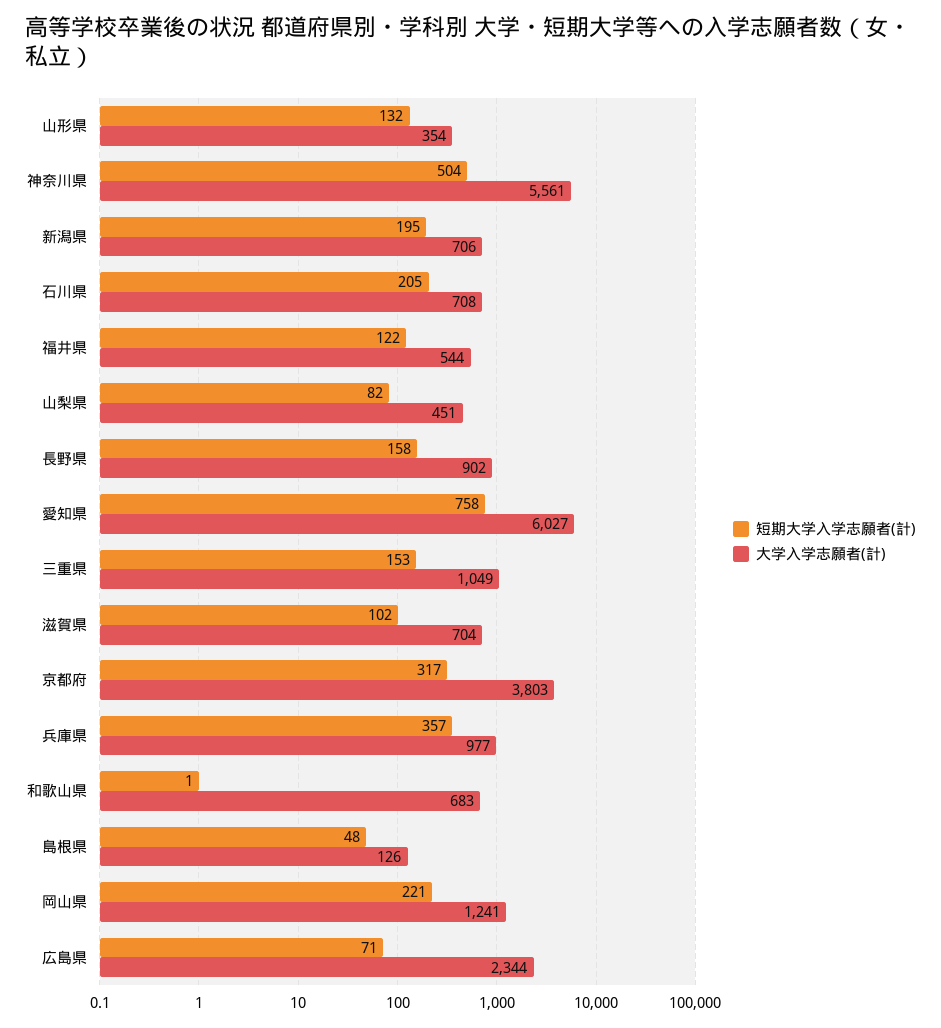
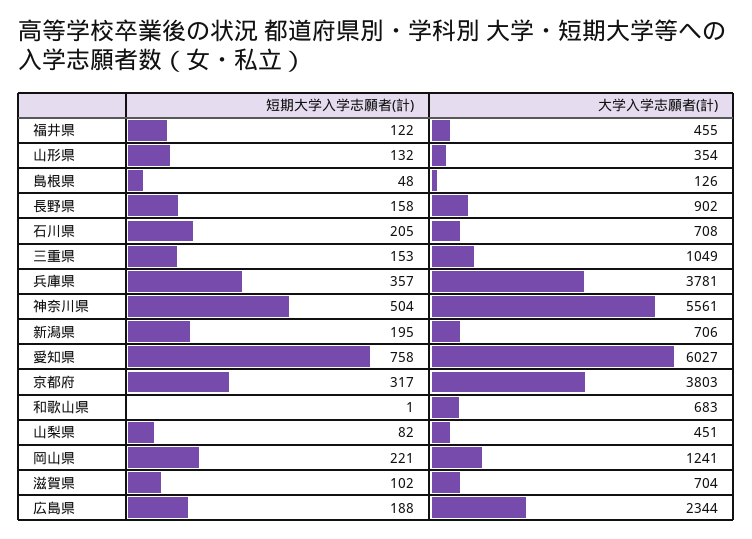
大学入学志願者(計), 福井県: 544 -> 455
大学入学志願者(計), 兵庫県: 977 -> 3781
短期大学入学志願者(計), 広島県: 71 -> 188

